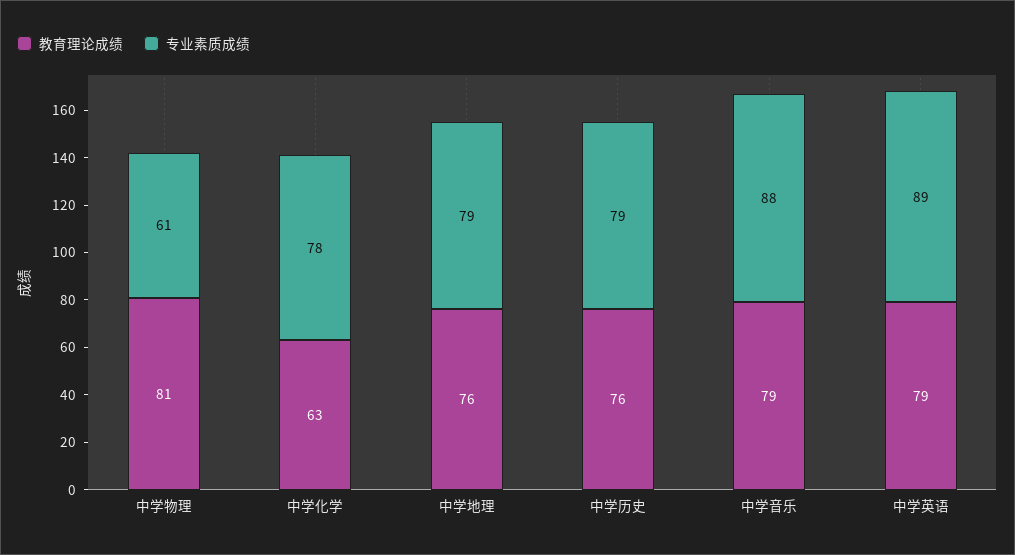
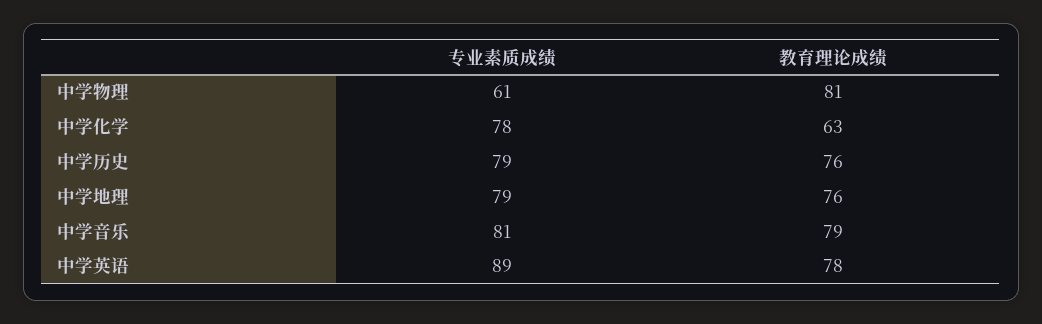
专业素质成绩, 中学音乐: 88 -> 81
教育理论成绩, 中学英语: 79 -> 78

